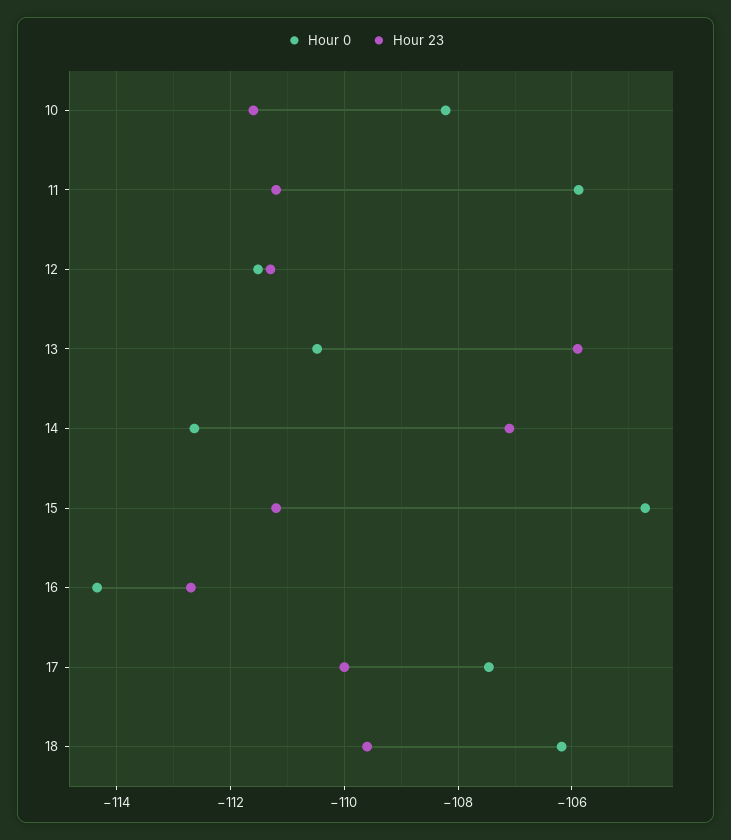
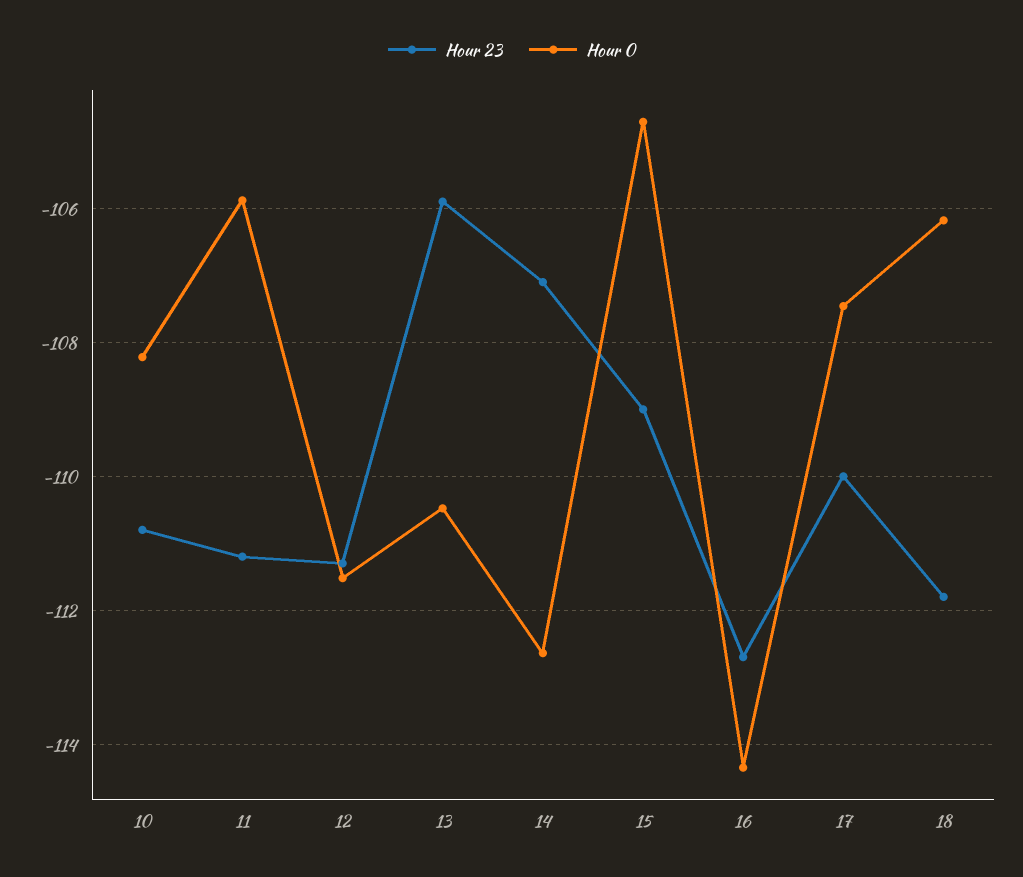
Hour 23, 10: -111.6 -> -110.8
Hour 23, 15: -111.2 -> -109
Hour 23, 18: -109.6 -> -111.8

